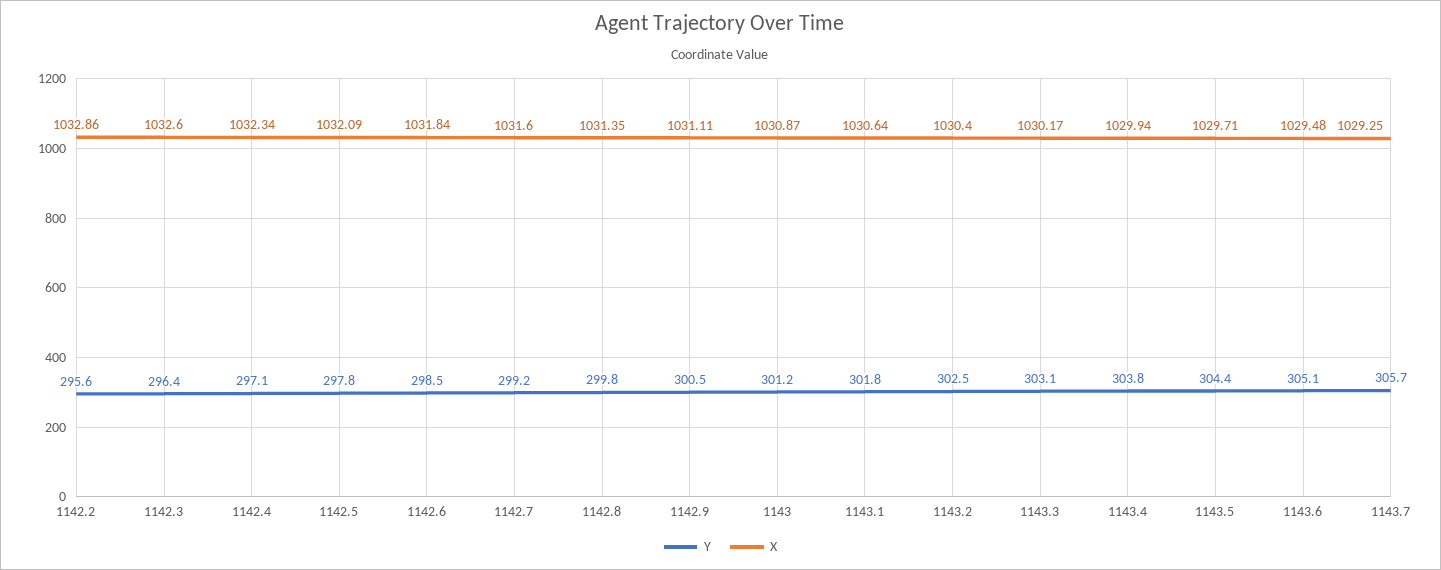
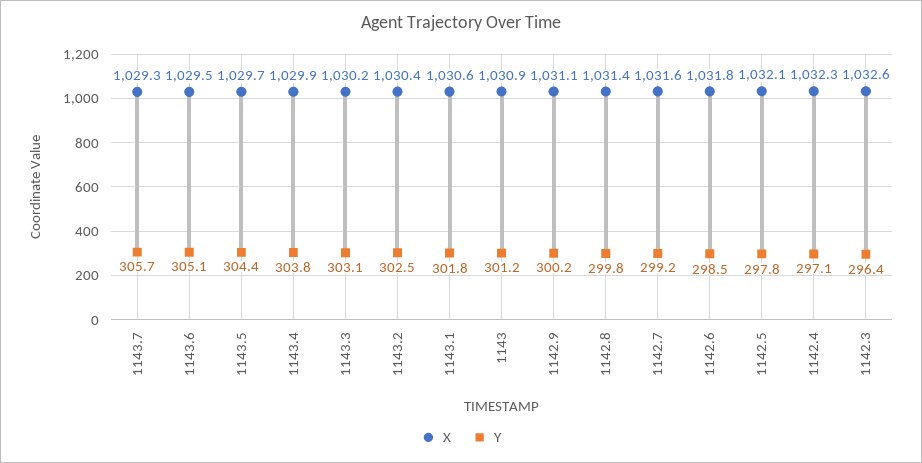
Y, 1142.2: 295.6 -> none
X, 1142.2: 1032.86 -> none
Y, 1142.9: 300.5 -> 300.2

